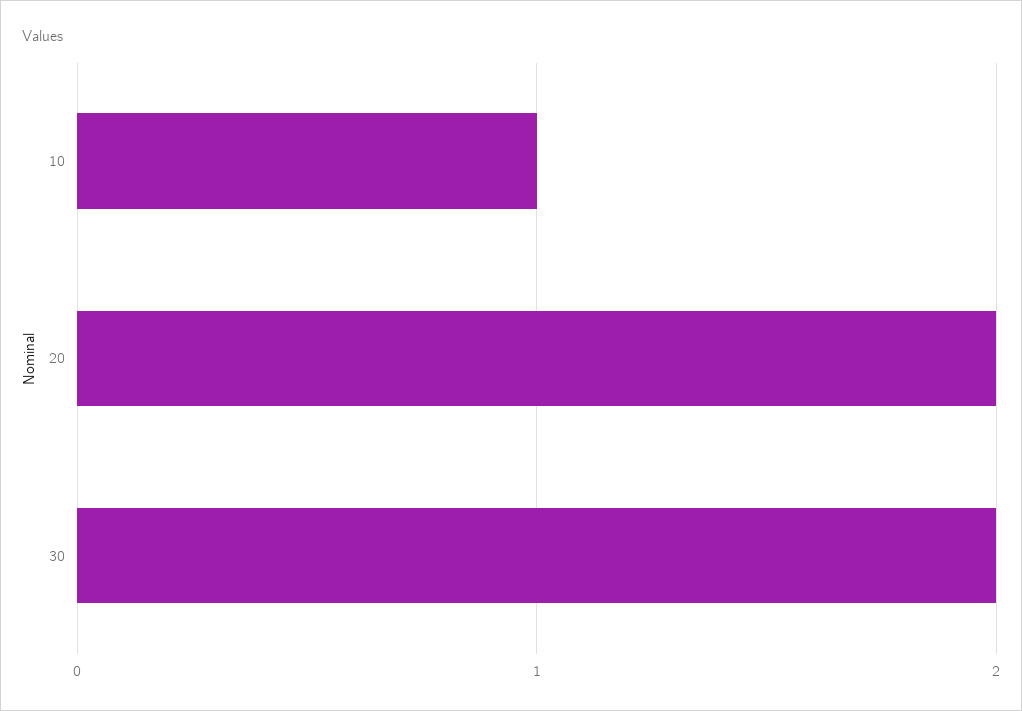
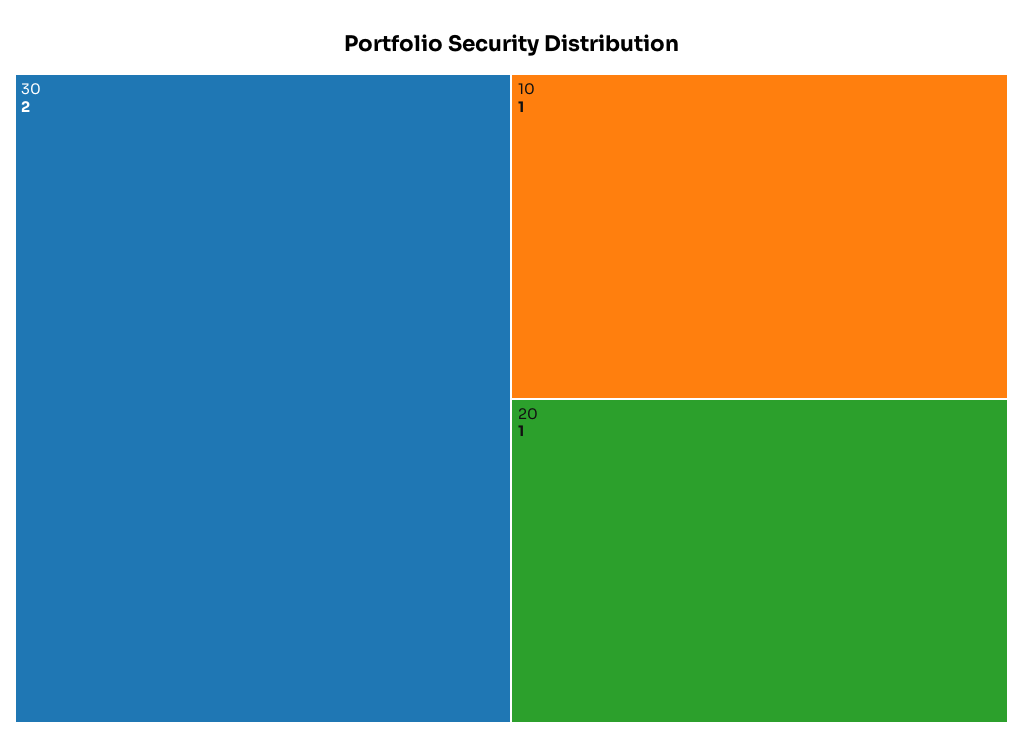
20: 2 -> 1

